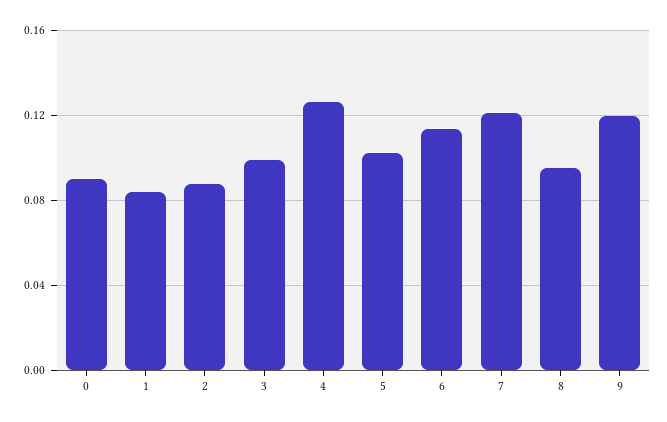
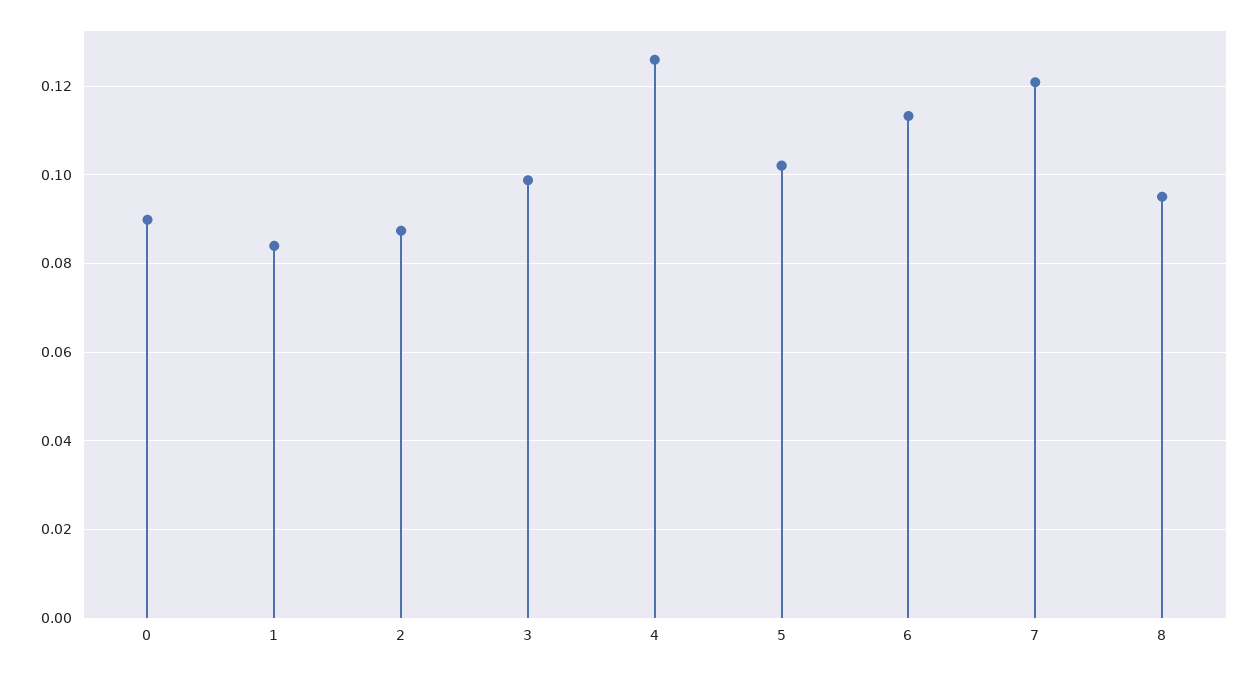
9: 0.12 -> none

